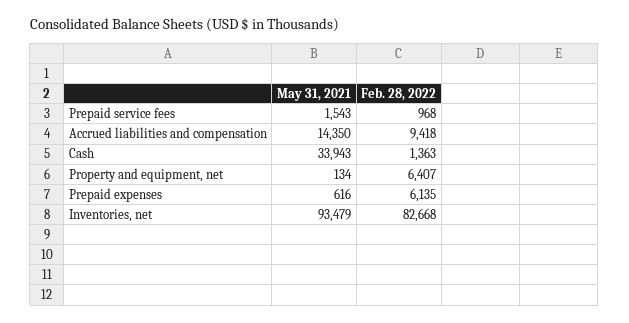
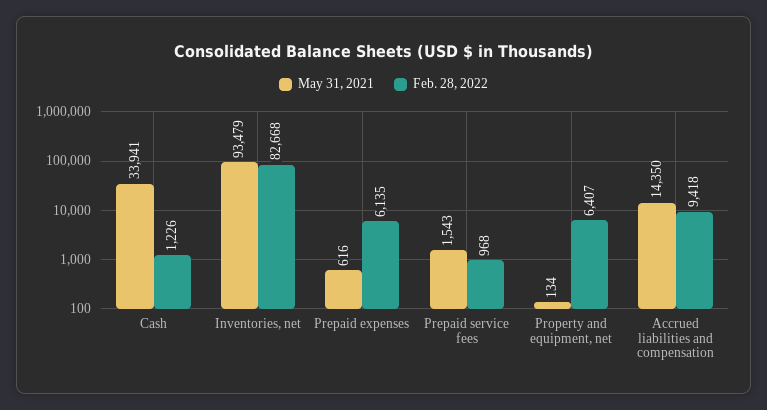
May 31, 2021, Cash: 33943 -> 33941
Feb. 28, 2022, Cash: 1363 -> 1226

